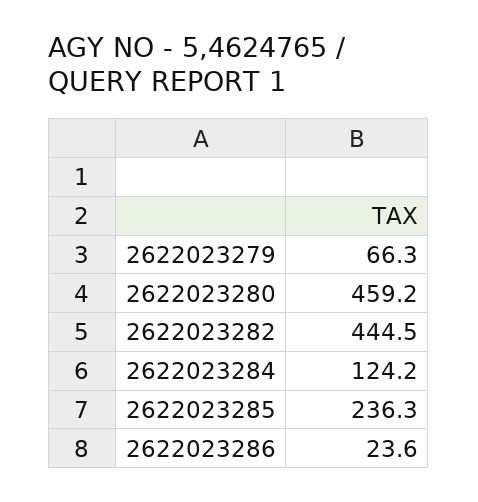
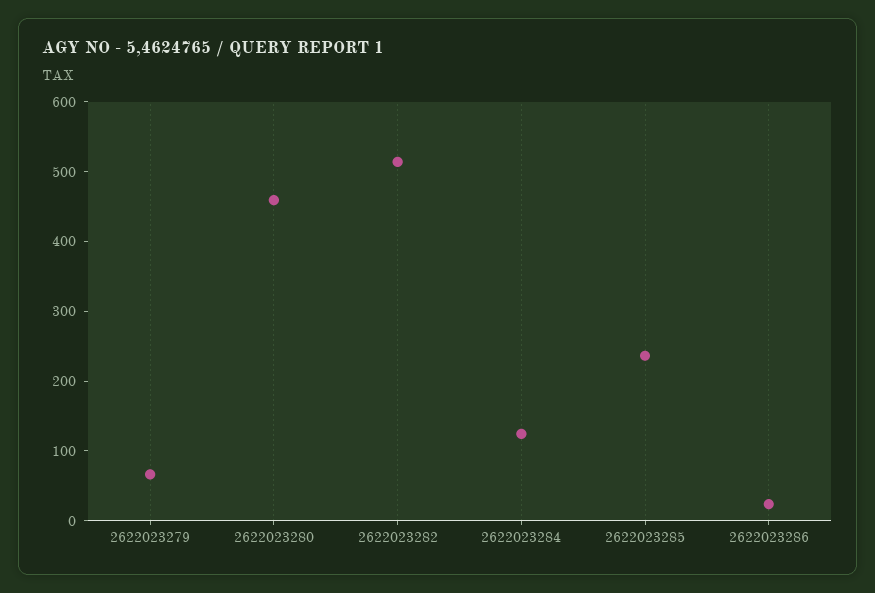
2622023282: 444.5 -> 520

